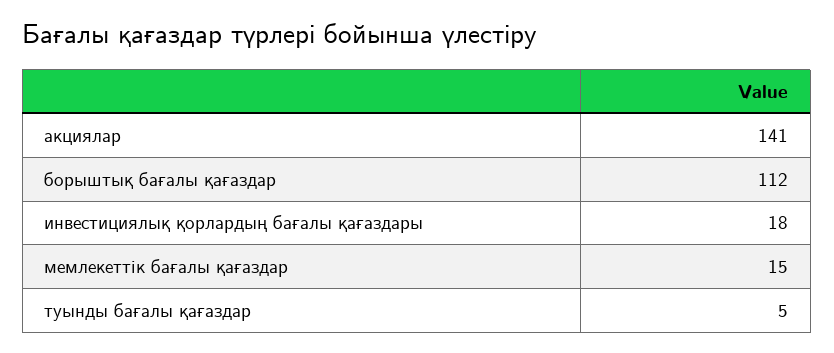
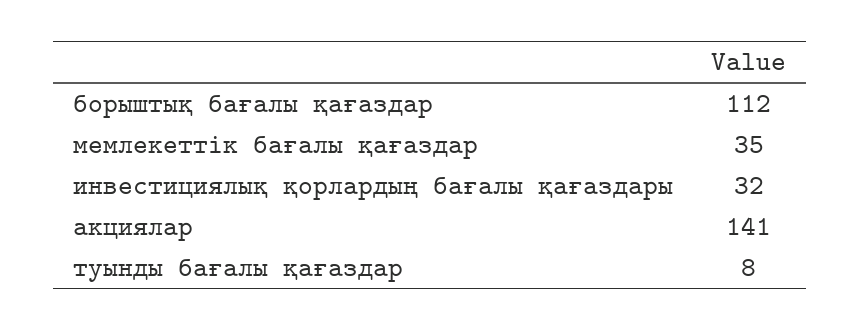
инвестициялық қорлардың бағалы қағаздары: 18 -> 32
мемлекеттік бағалы қағаздар: 15 -> 35
туынды бағалы қағаздар: 5 -> 8

